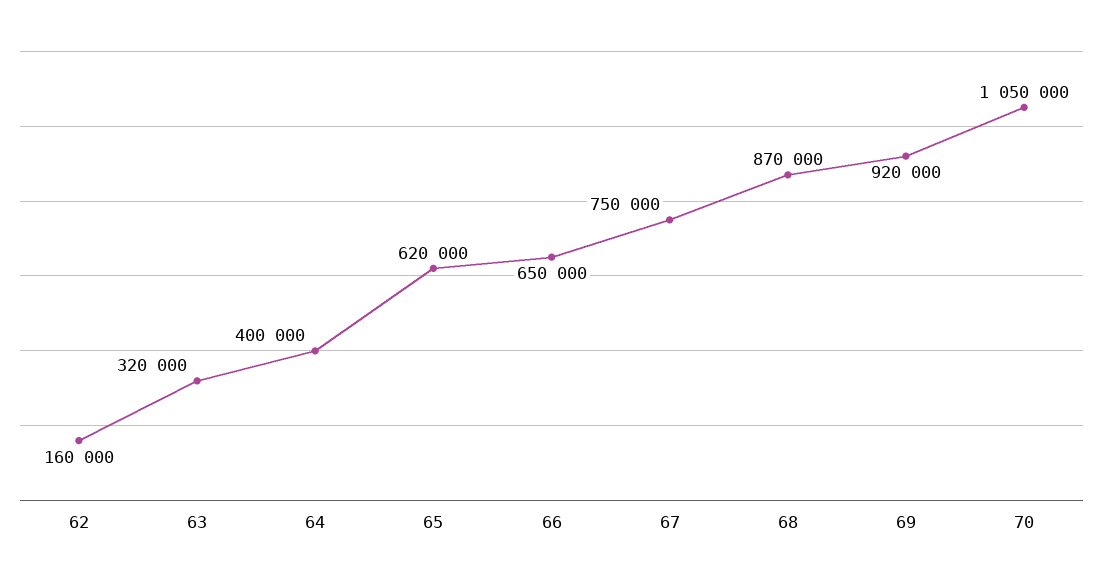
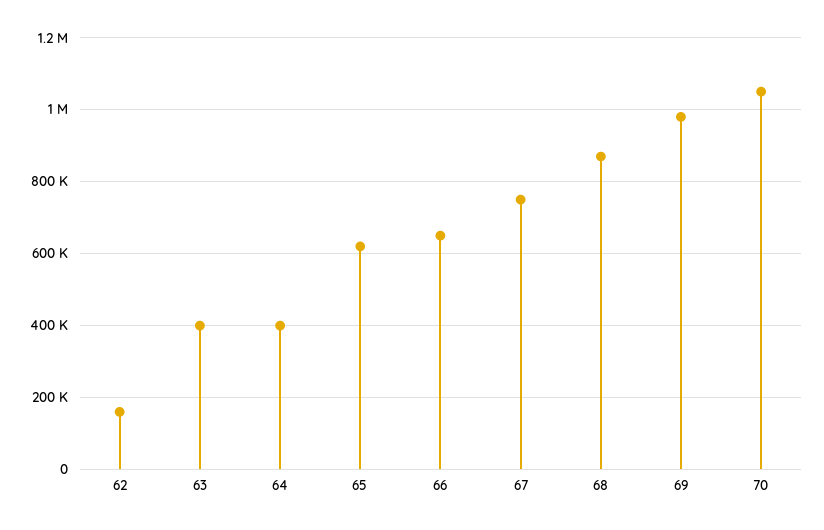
63: 320000 -> 400000
69: 920000 -> 980000

